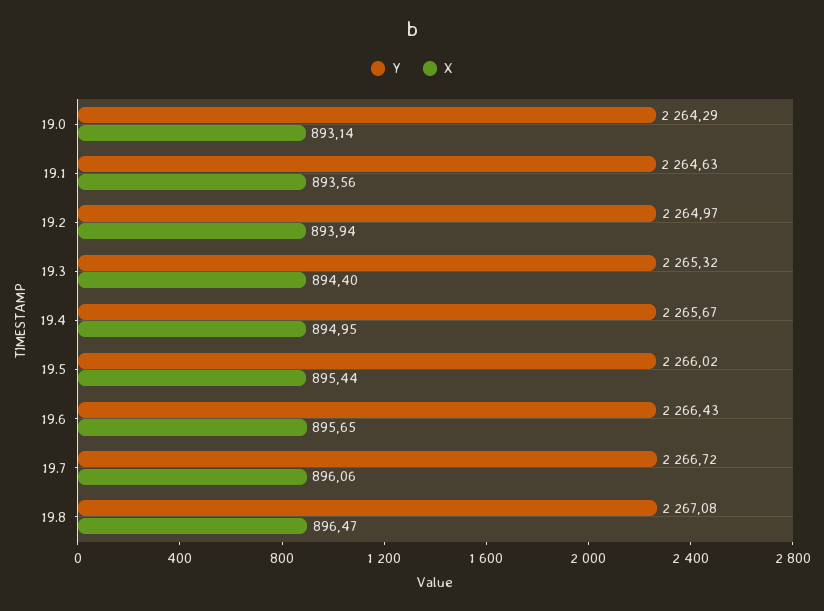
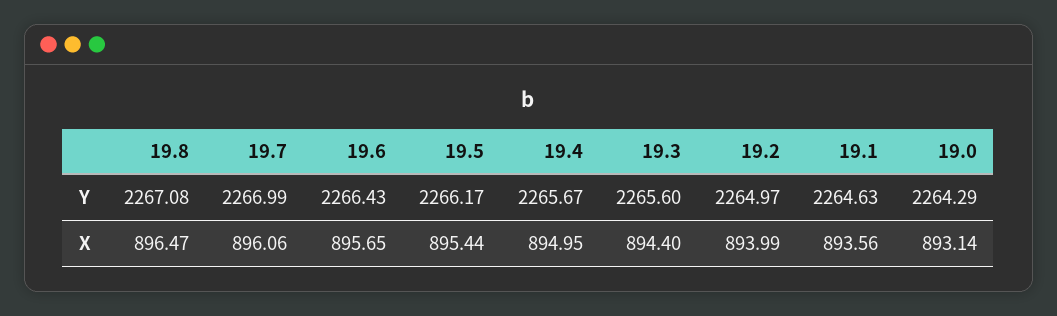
X, 19.2: 893.94 -> 893.99
Y, 19.3: 2265.32 -> 2265.6
Y, 19.5: 2266.02 -> 2266.17
Y, 19.7: 2266.72 -> 2266.99

